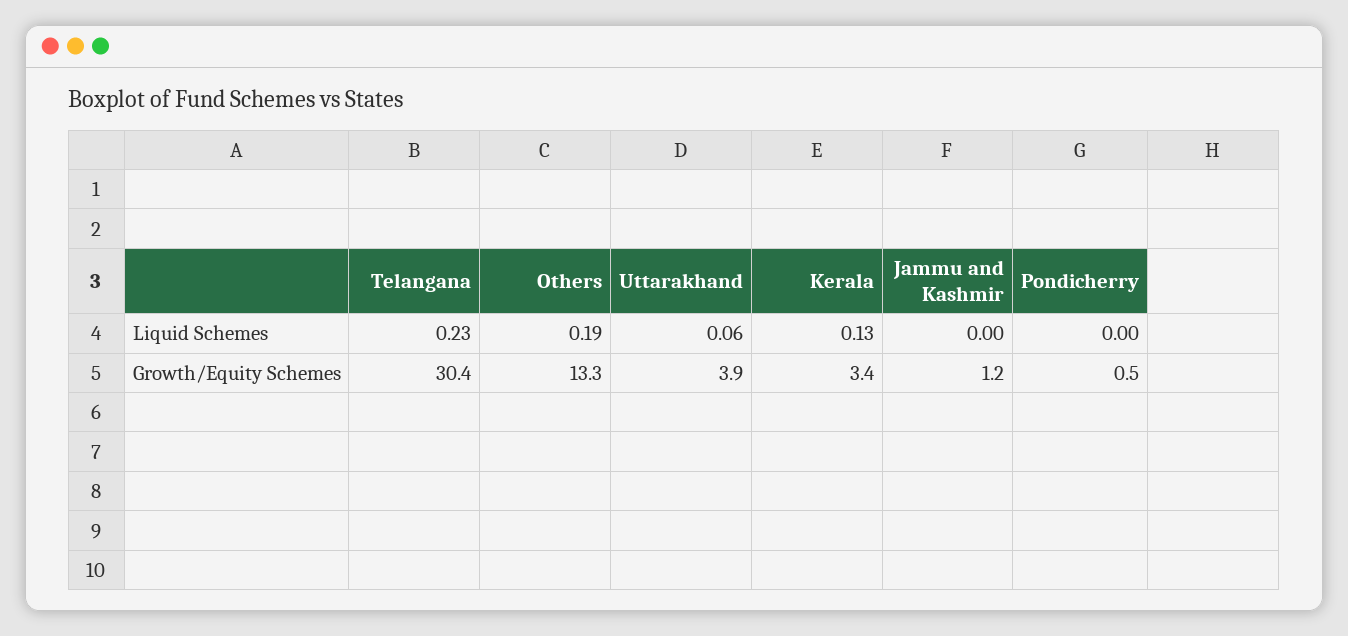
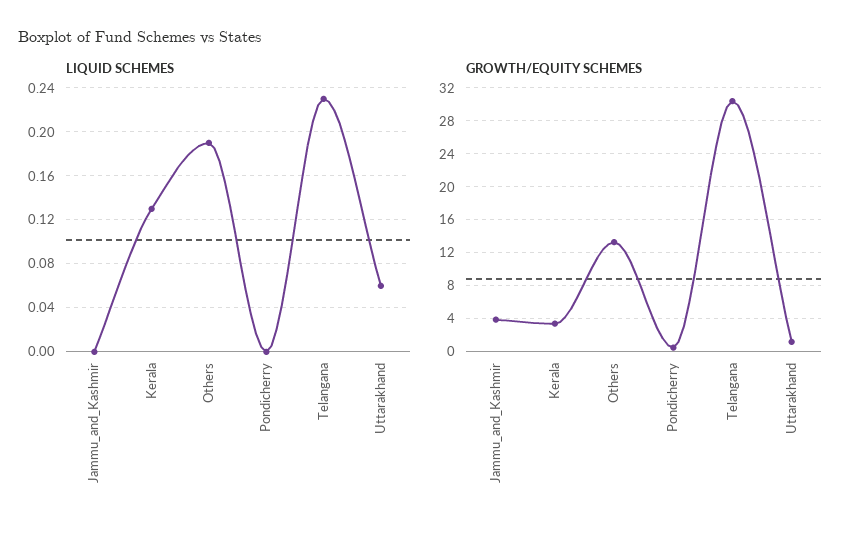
Growth/Equity Schemes, Uttarakhand: 3.9 -> 1
Growth/Equity Schemes, Jammu and Kashmir: 1.2 -> 4

